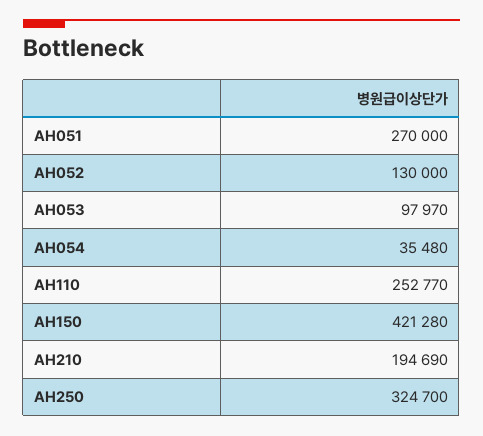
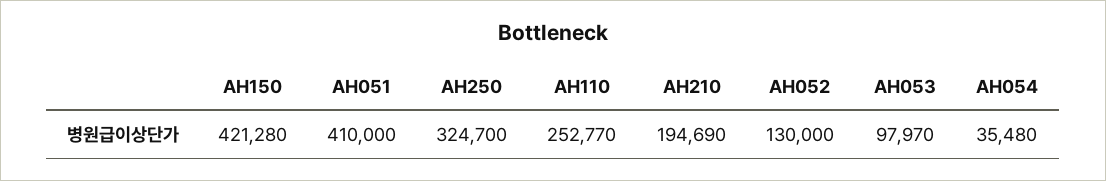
AH051: 270000 -> 410000

